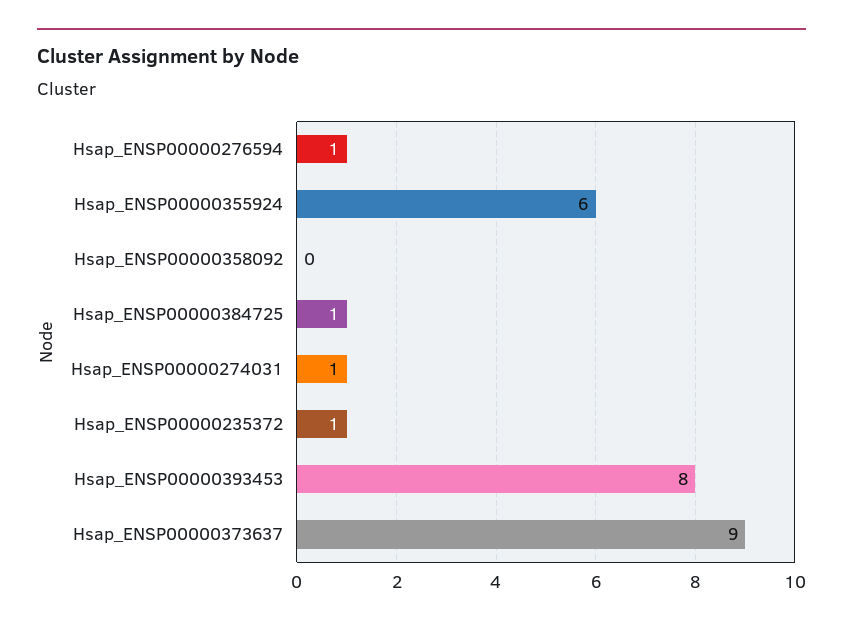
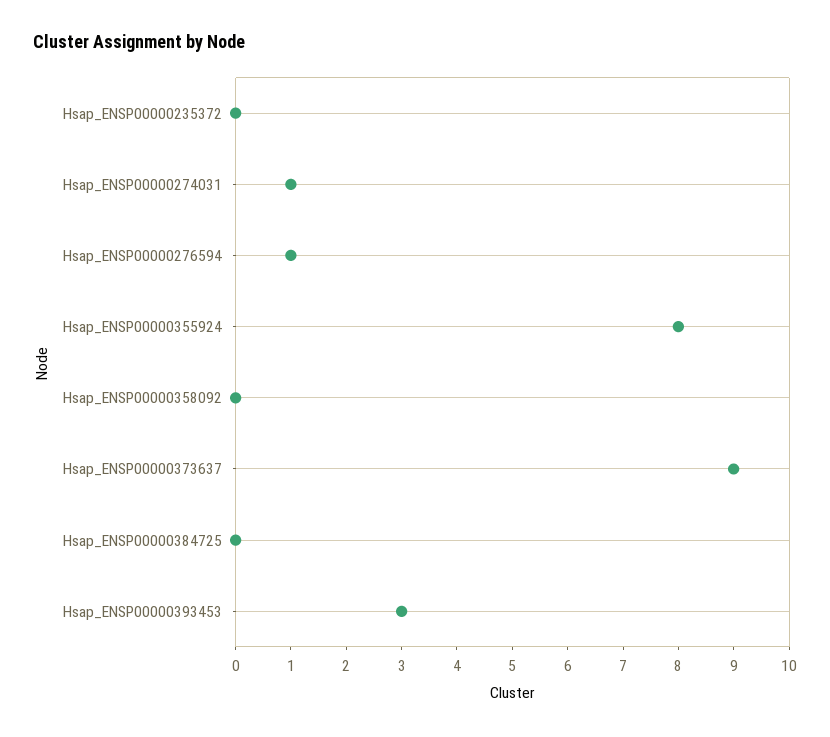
Hsap_ENSP00000355924: 6 -> 8
Hsap_ENSP00000384725: 1 -> 0
Hsap_ENSP00000235372: 1 -> 0
Hsap_ENSP00000393453: 8 -> 3

